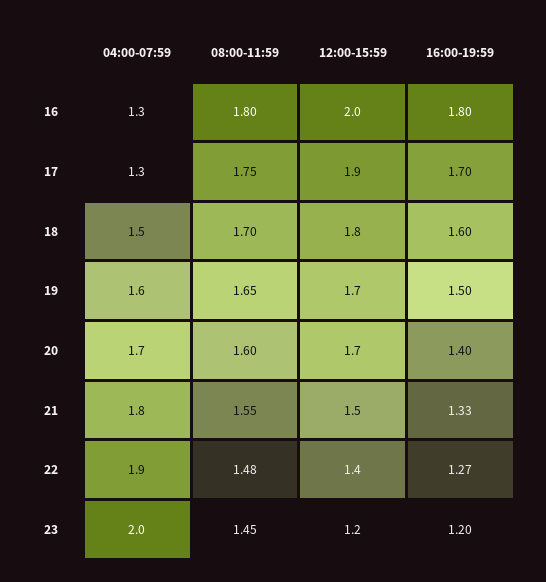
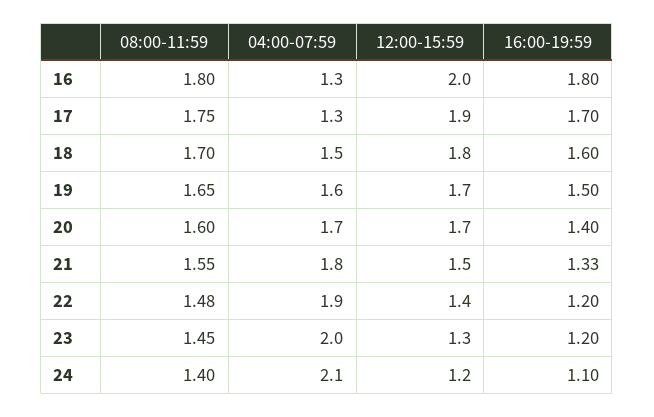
16:00-19:59, 22: 1.27 -> 1.2
12:00-15:59, 23: 1.2 -> 1.3
08:00-11:59, 24: none -> 1.4
04:00-07:59, 24: none -> 2.1
12:00-15:59, 24: none -> 1.2
16:00-19:59, 24: none -> 1.1

